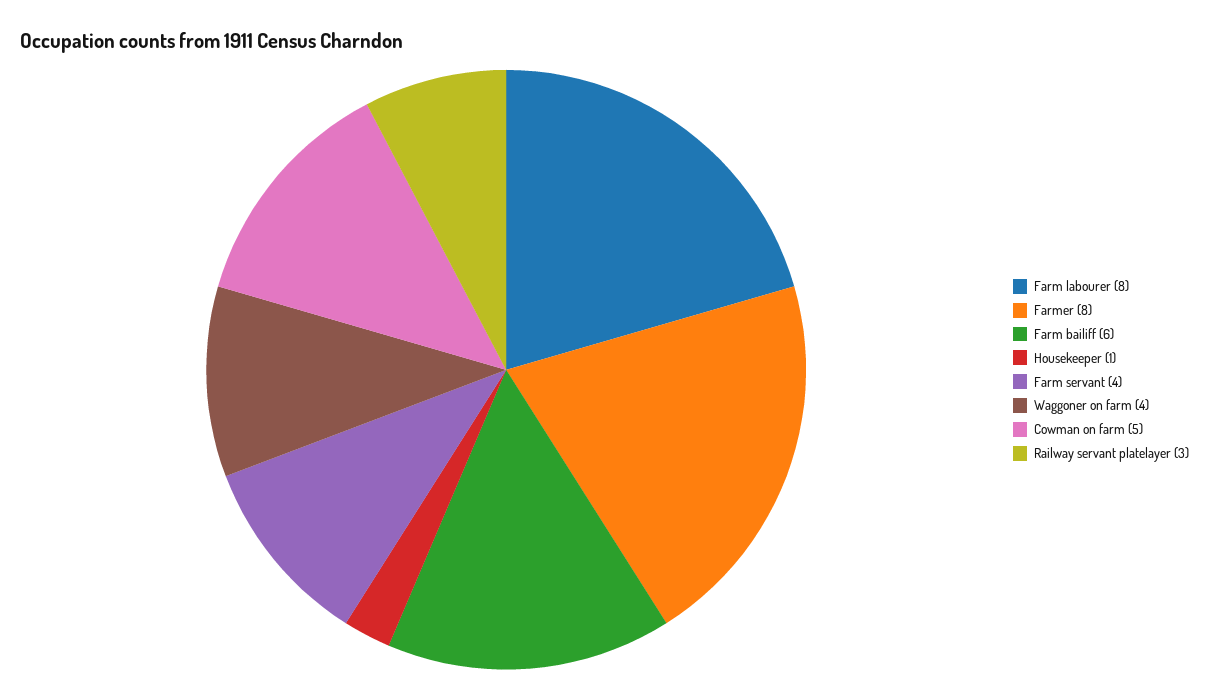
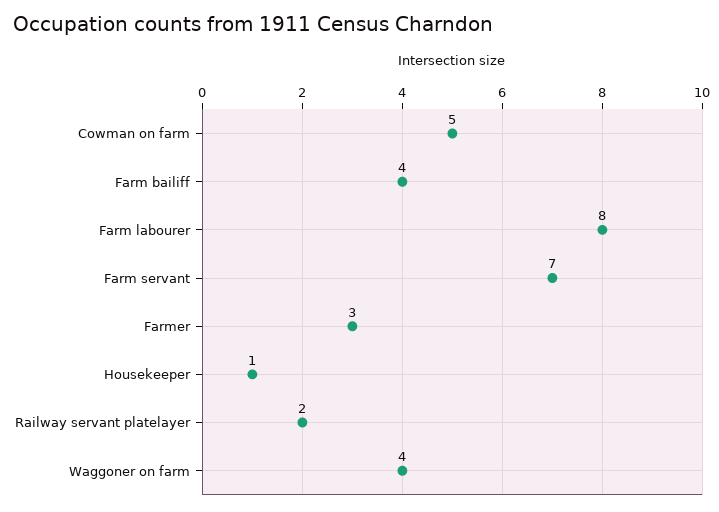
Farmer: 8 -> 3
Farm bailiff: 6 -> 4
Farm servant: 4 -> 7
Railway servant platelayer: 3 -> 2

